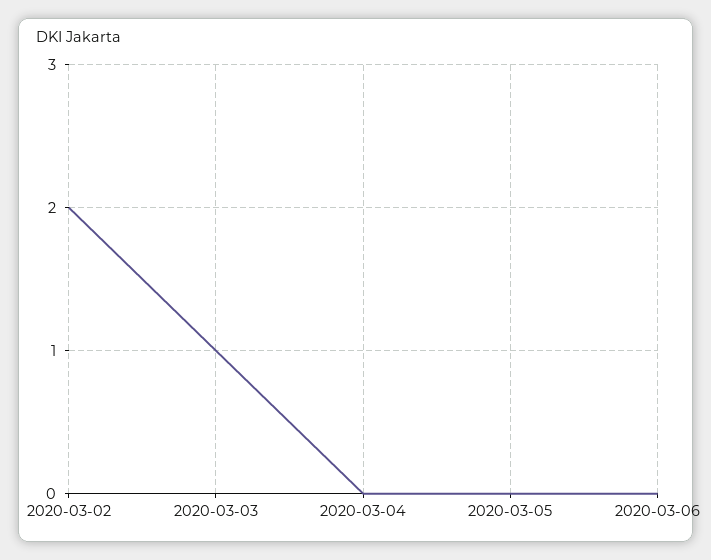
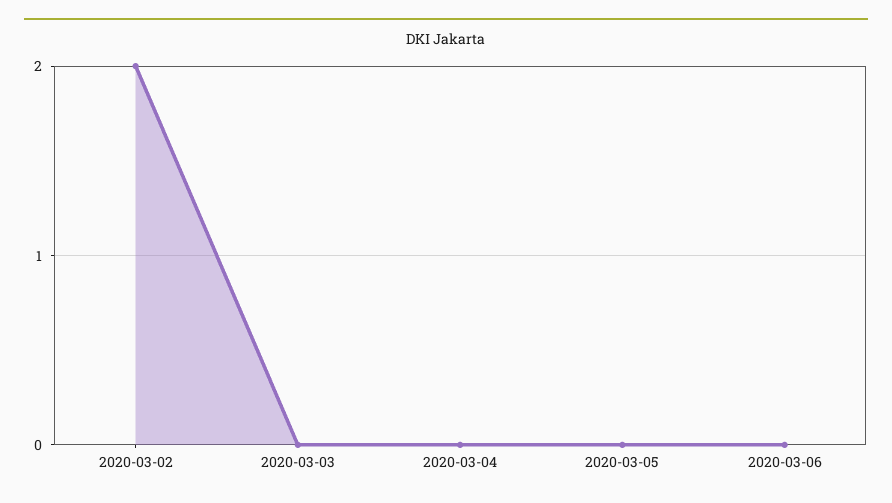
2020-03-03: 1 -> 0

